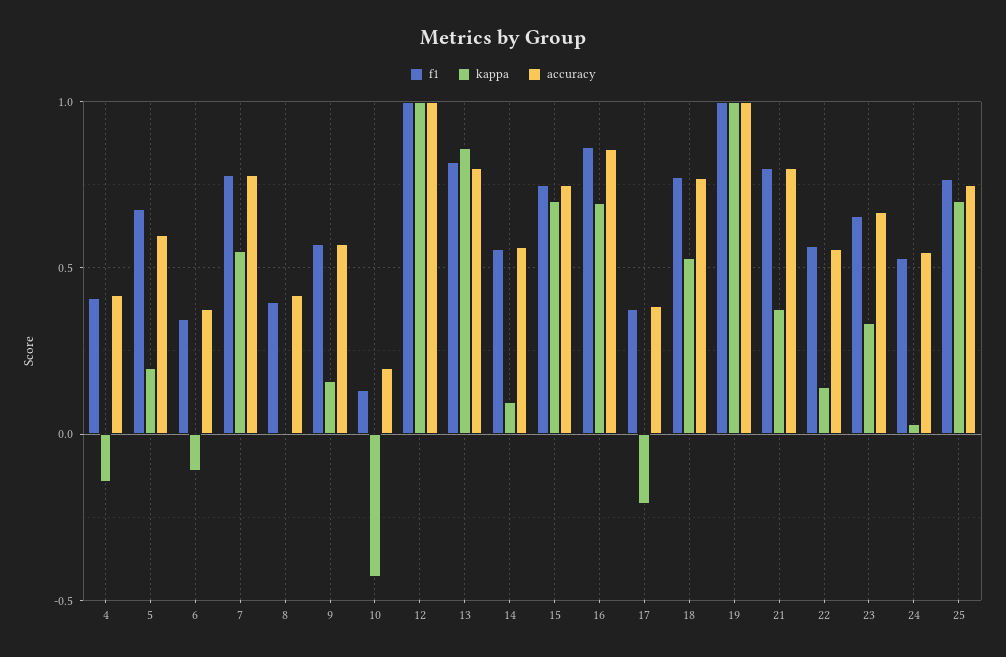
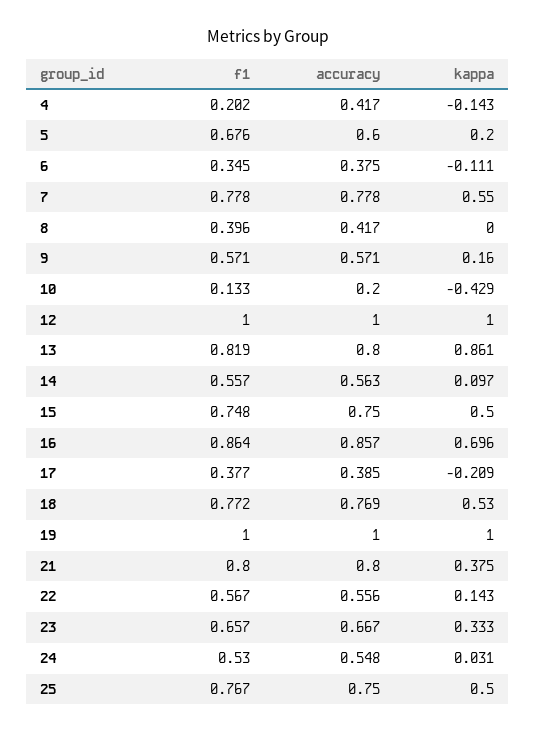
f1, 4: 0.4 -> 0.202
kappa, 15: 0.7 -> 0.5
kappa, 25: 0.7 -> 0.5

